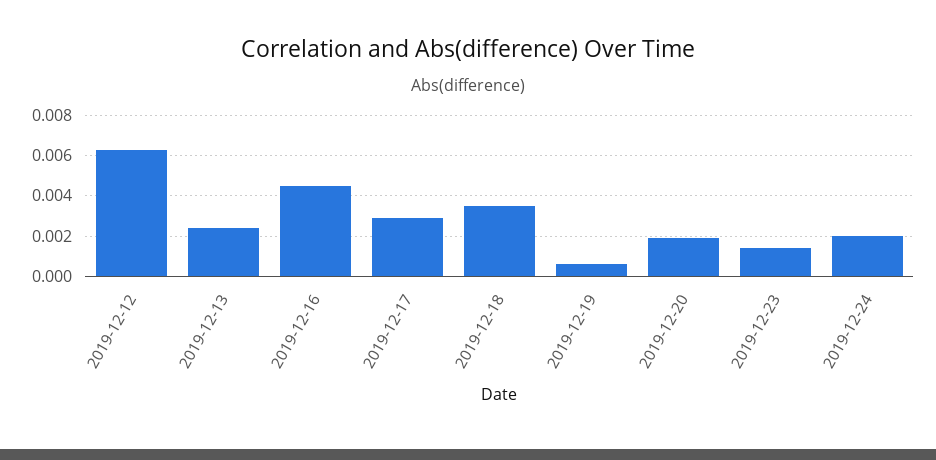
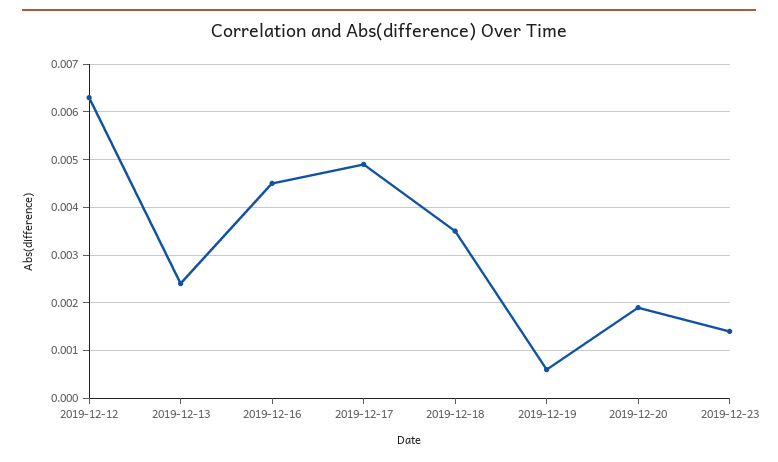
2019-12-17: 0.003 -> 0.005
2019-12-24: 0.002 -> none

